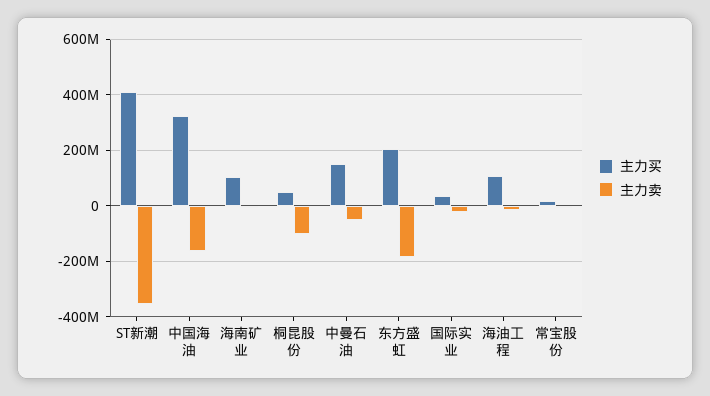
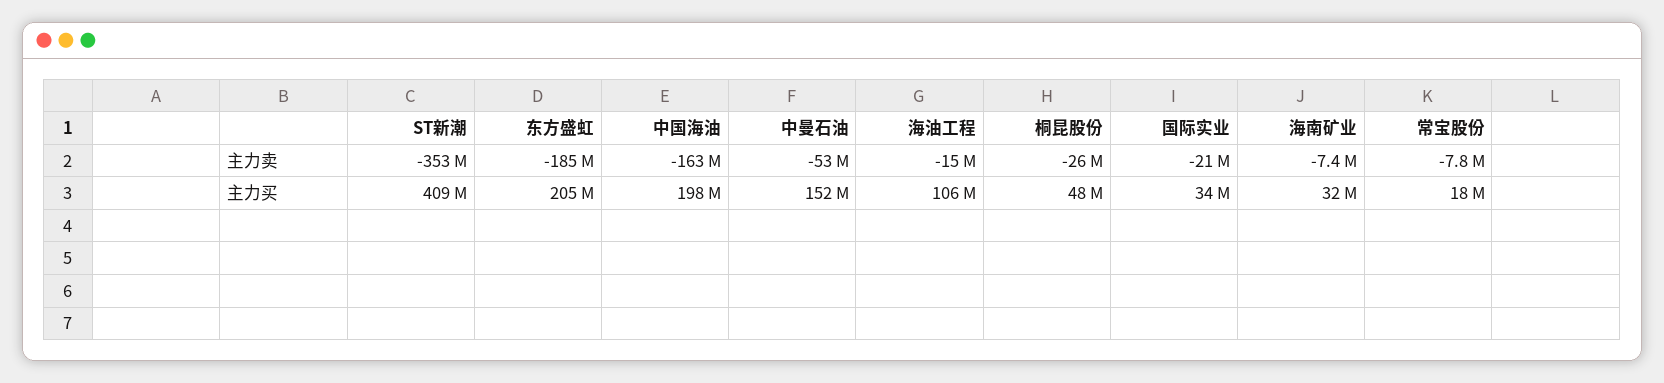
主力买, 中国海油: 325000000 -> 198000000
主力买, 海南矿业: 100000000 -> 32000000
主力卖, 桐昆股份: -100000000 -> -26000000

